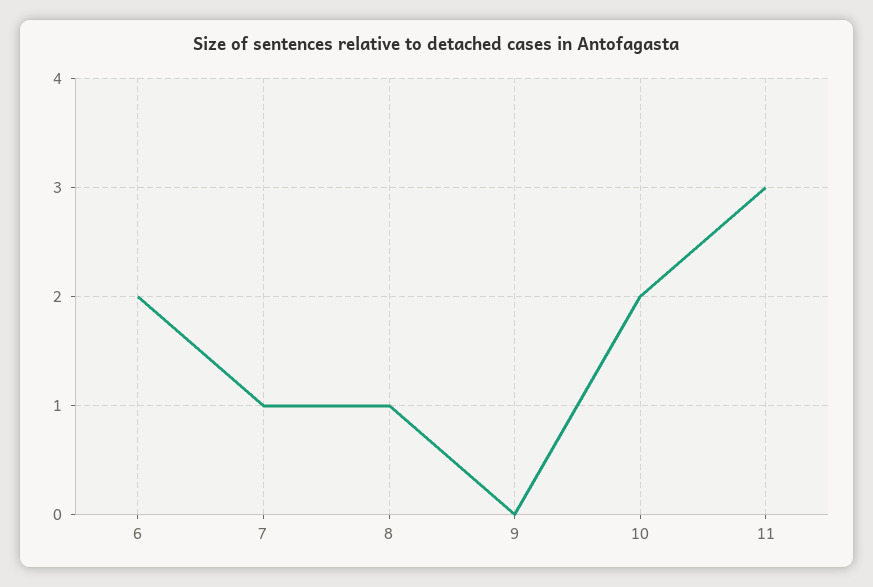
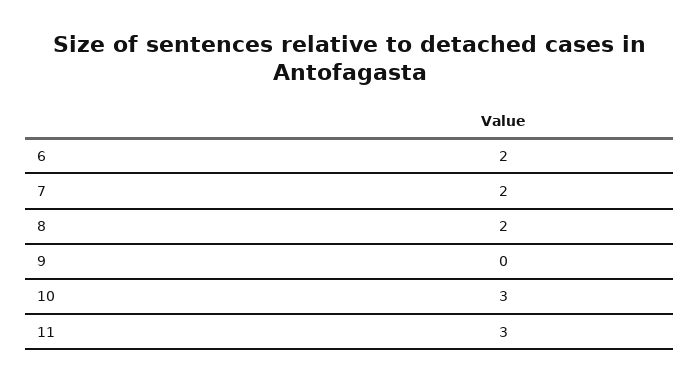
7: 1 -> 2
8: 1 -> 2
10: 2 -> 3

